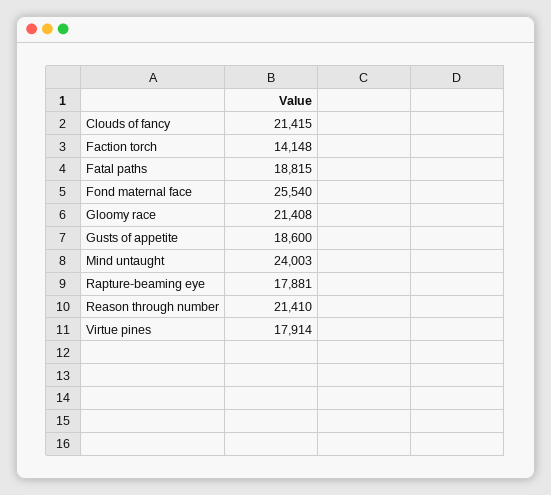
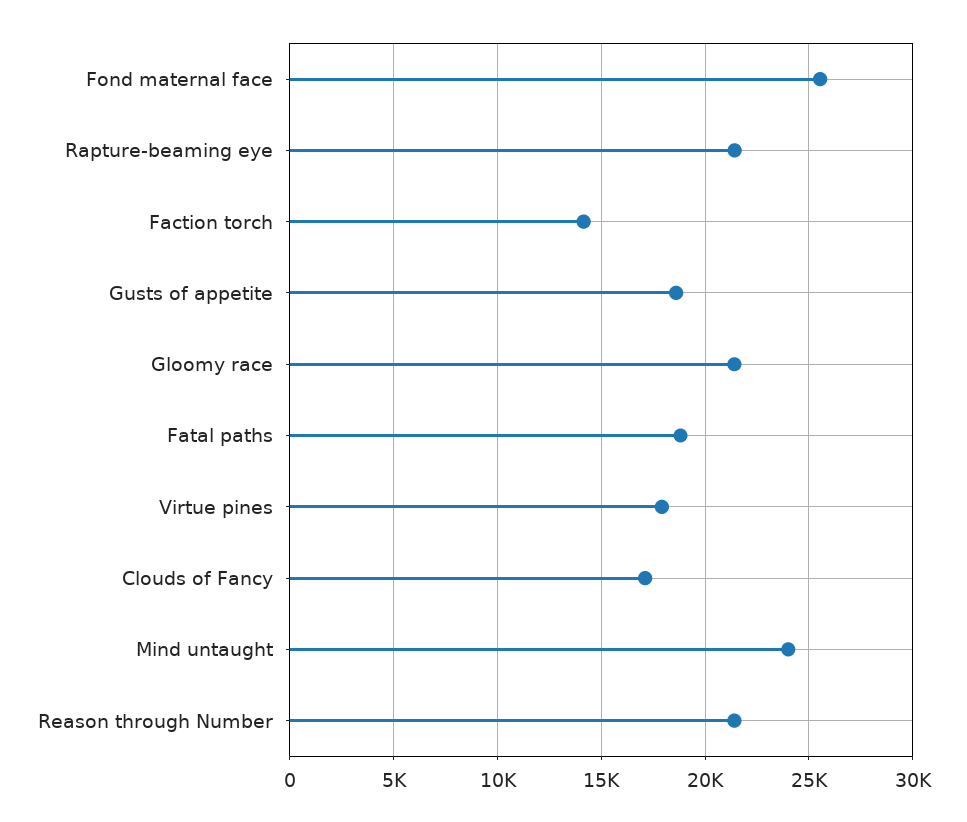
Clouds of fancy: 21415 -> 17000
Rapture-beaming eye: 17881 -> 21500

